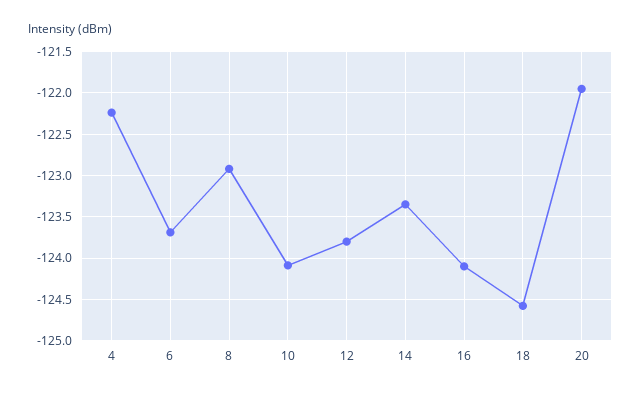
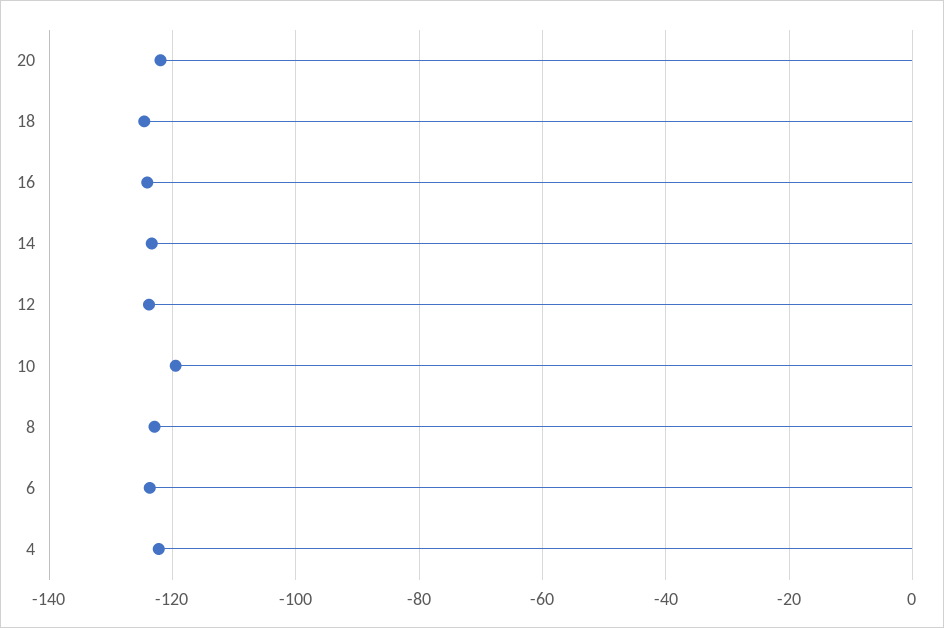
10: -124.1 -> -120

